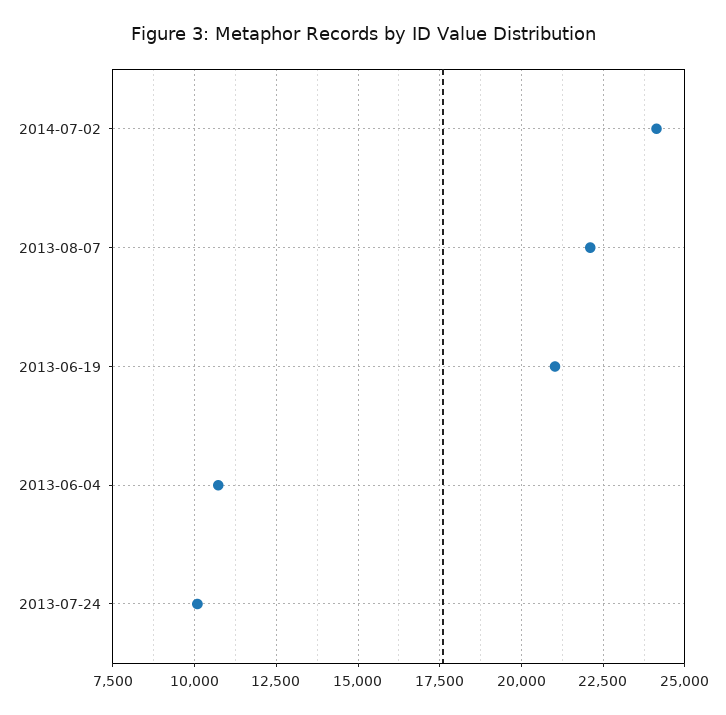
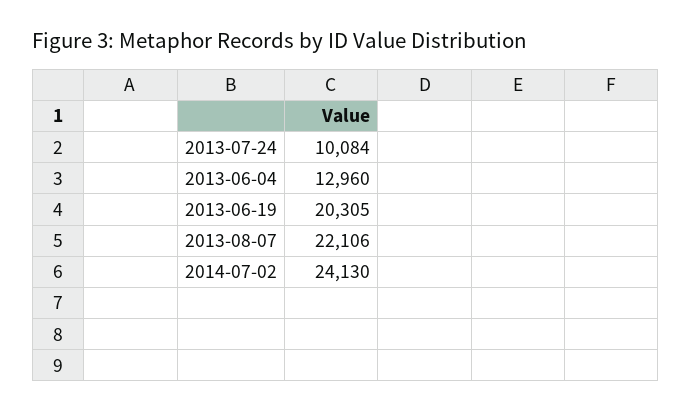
2013-06-19: 21000 -> 20305
2013-06-04: 10750 -> 12960

